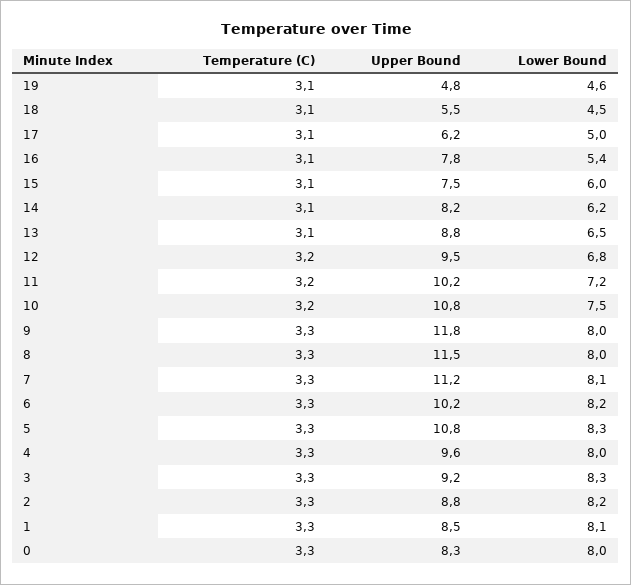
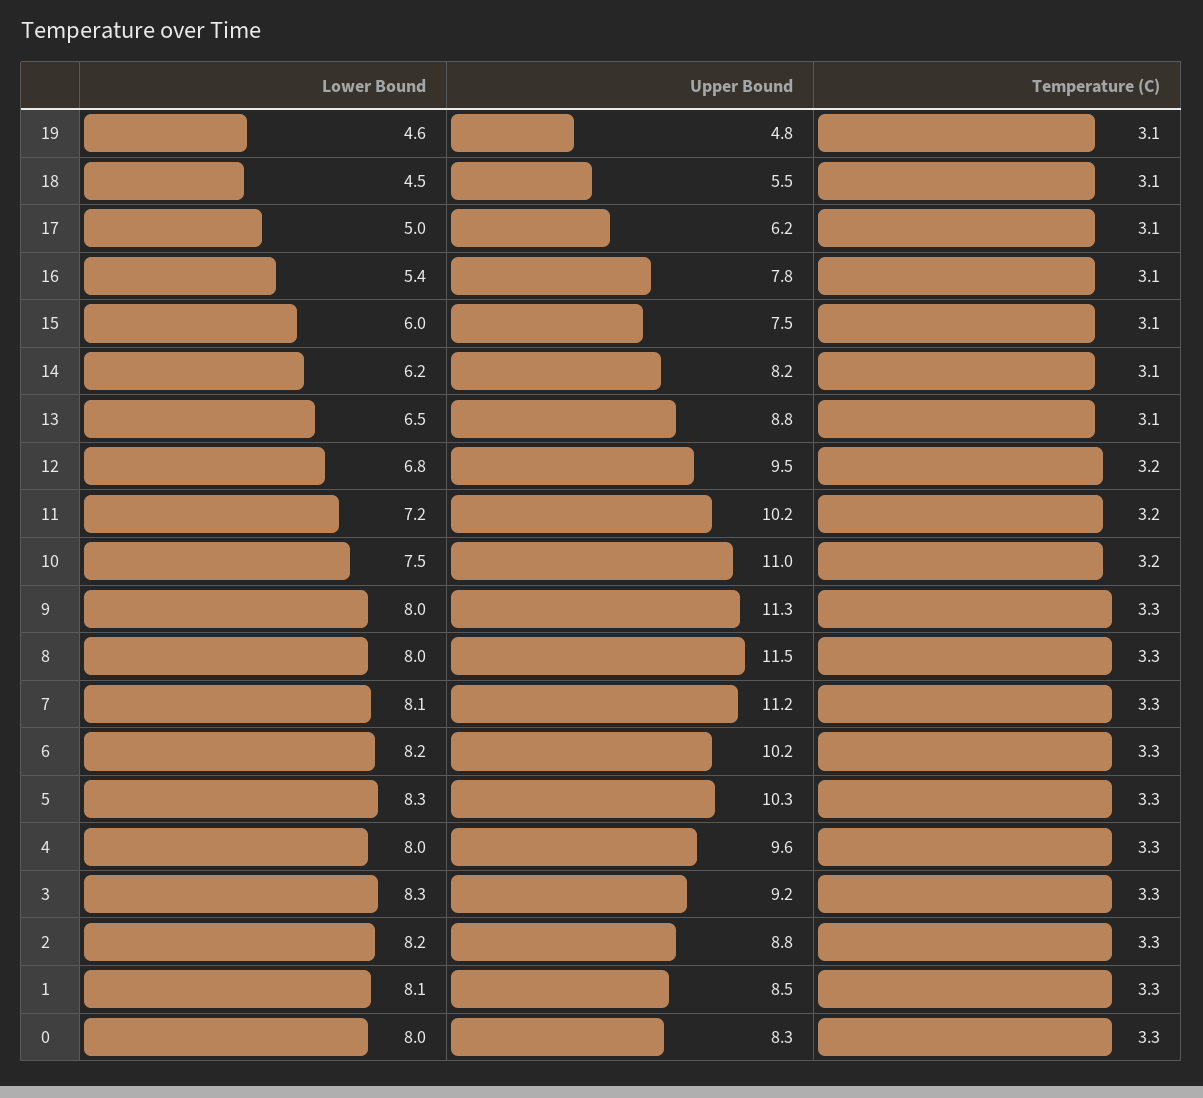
Upper Bound, 10: 10.8 -> 11
Upper Bound, 9: 11.8 -> 11.3
Upper Bound, 5: 10.8 -> 10.3

